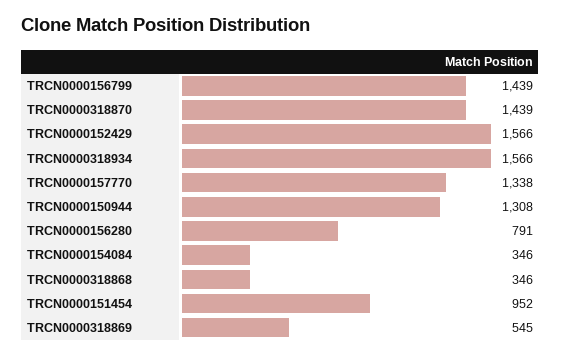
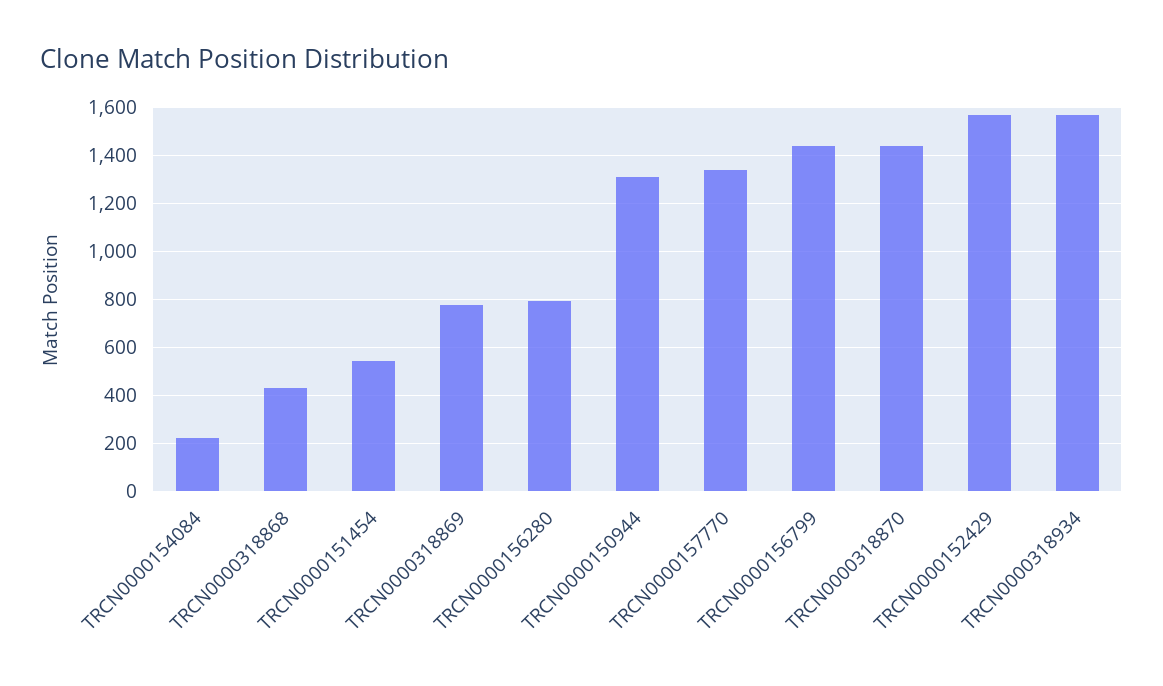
TRCN0000154084: 346 -> 225
TRCN0000318868: 346 -> 425
TRCN0000151454: 952 -> 550
TRCN0000318869: 545 -> 775

